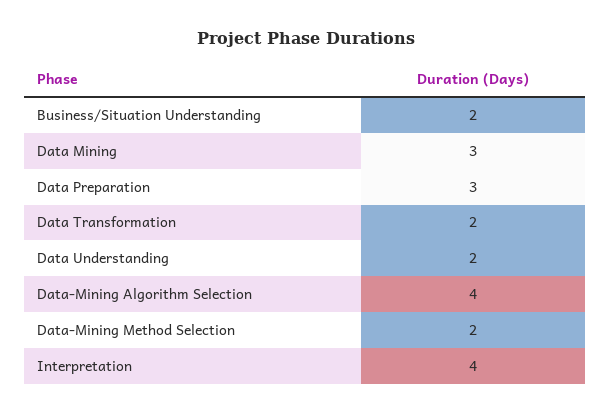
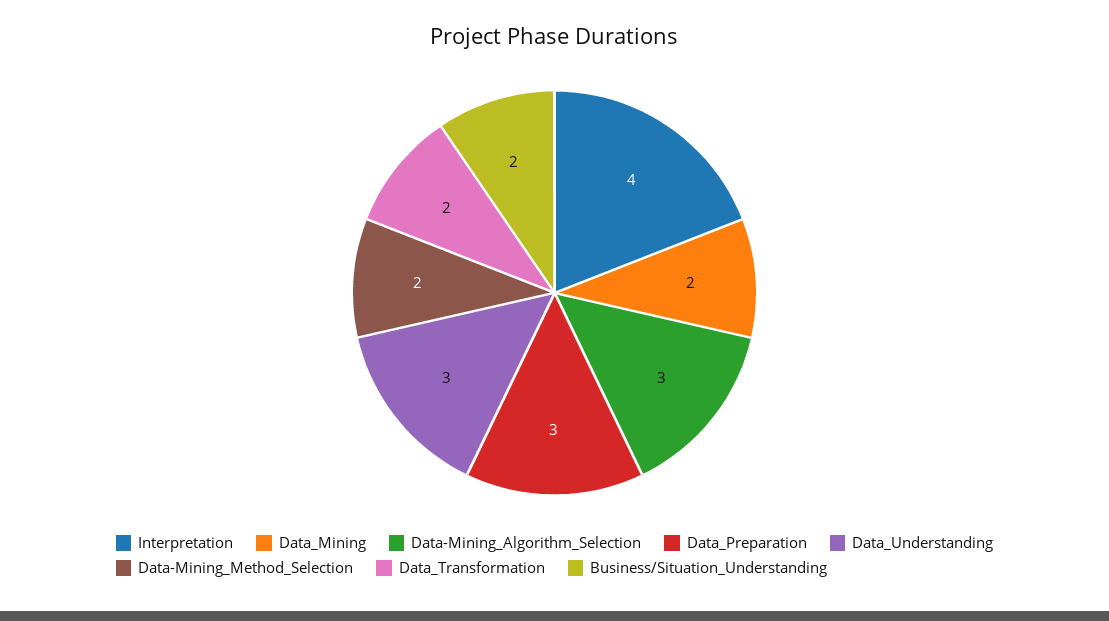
Data Mining: 3 -> 2
Data Understanding: 2 -> 3
Data-Mining Algorithm Selection: 4 -> 3

